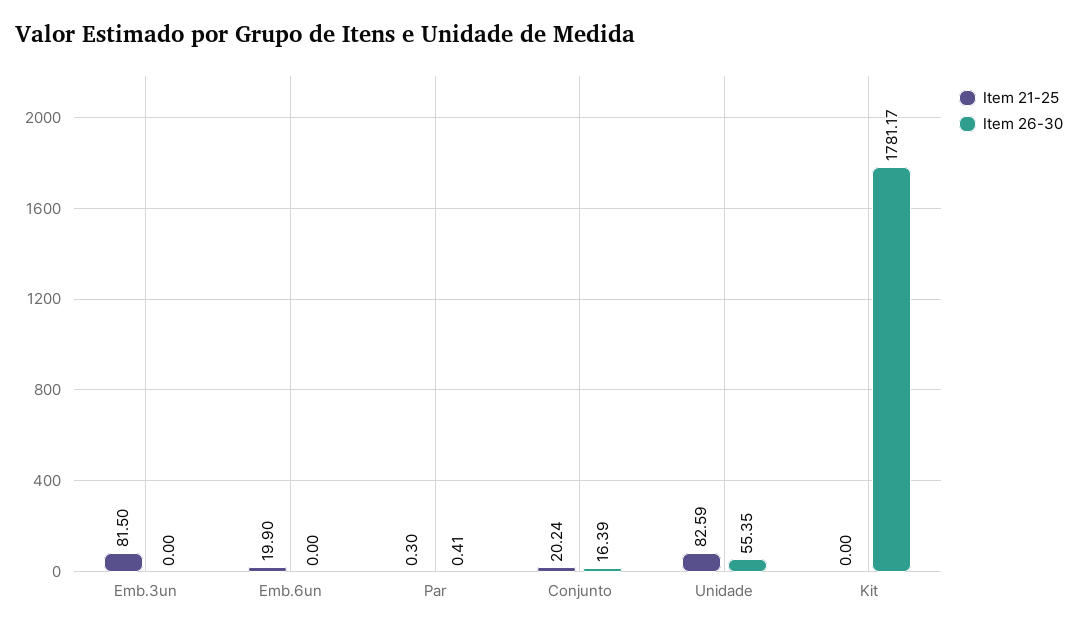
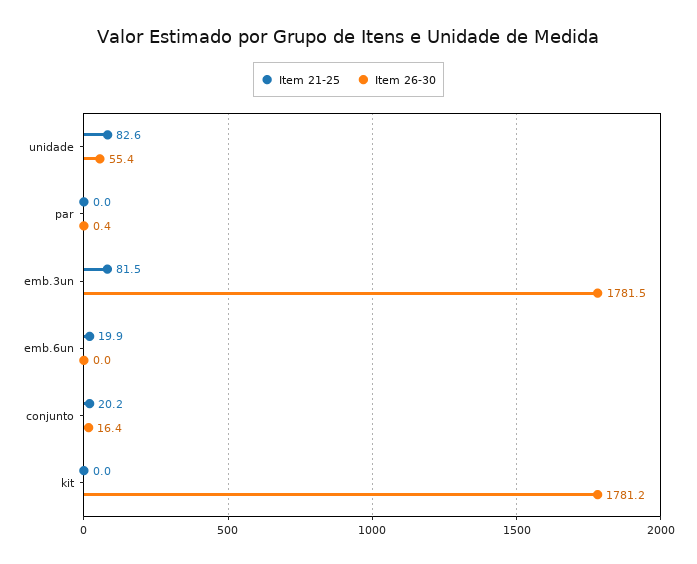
Item 26-30, Emb.3un: 0 -> 1781.5
Item 21-25, Par: 0.3 -> 0

